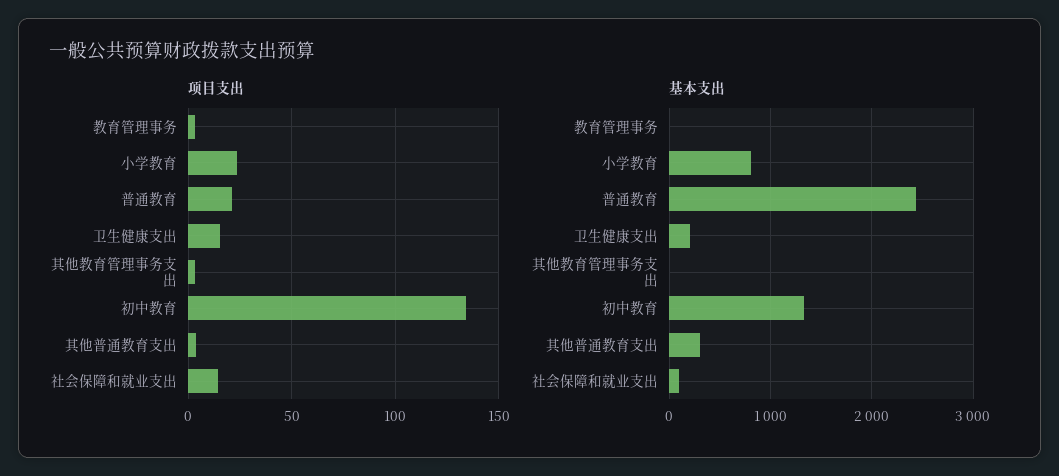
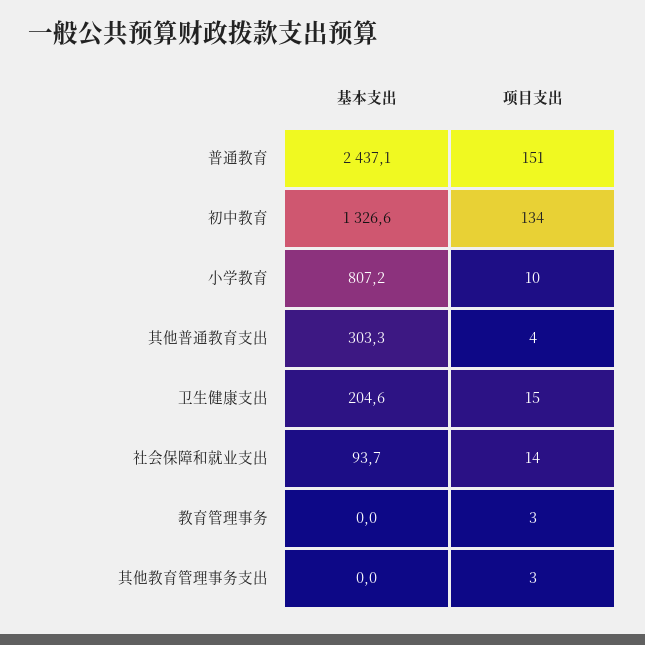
项目支出, 小学教育: 25 -> 10
项目支出, 普通教育: 20 -> 151

